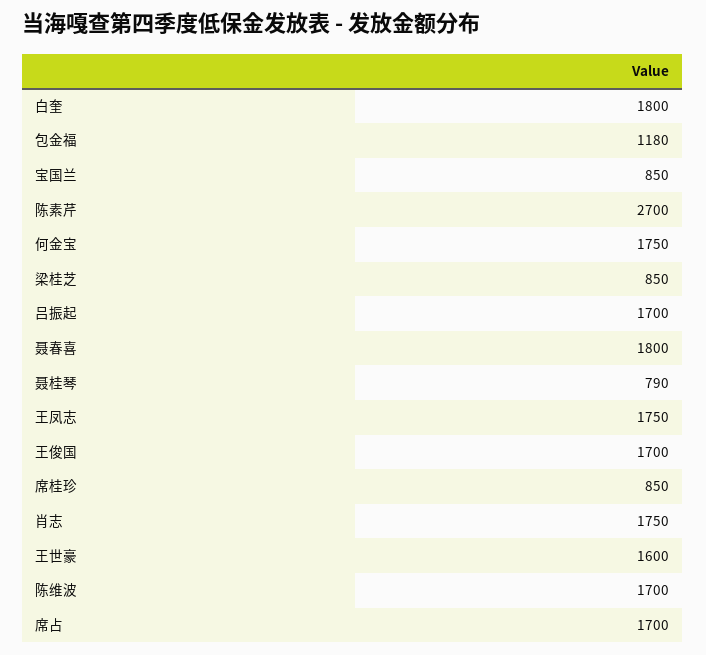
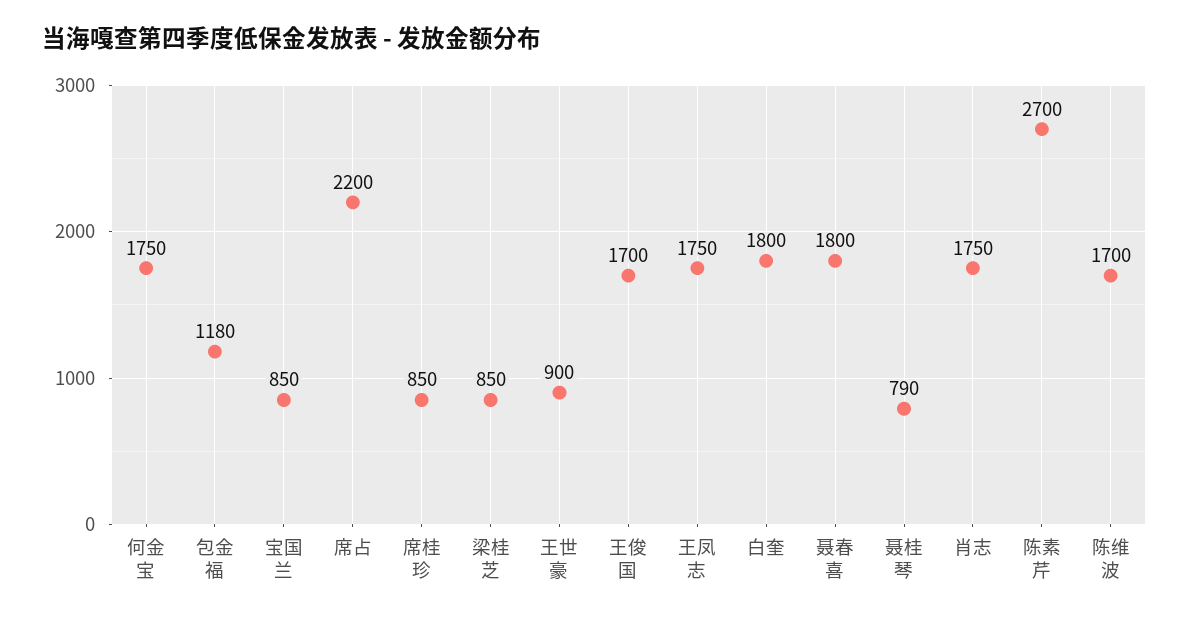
吕振起: 1700 -> none
王世豪: 1600 -> 900
席占: 1700 -> 2200

